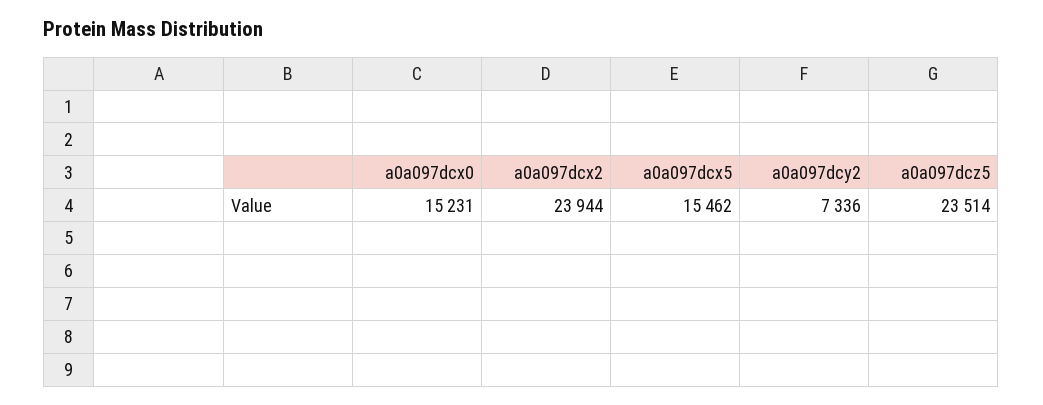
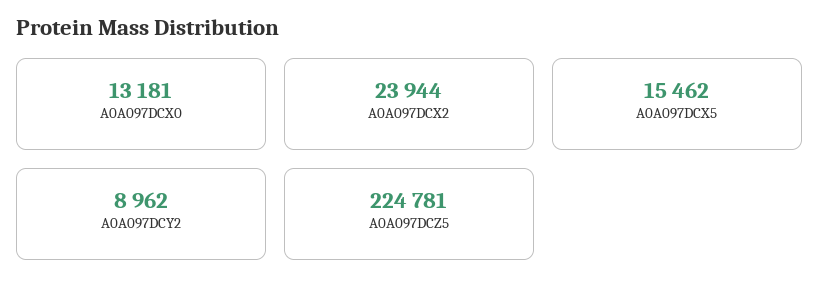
a0a097dcx0: 15231 -> 13181
a0a097dcy2: 7336 -> 8962
a0a097dcz5: 23514 -> 224781

